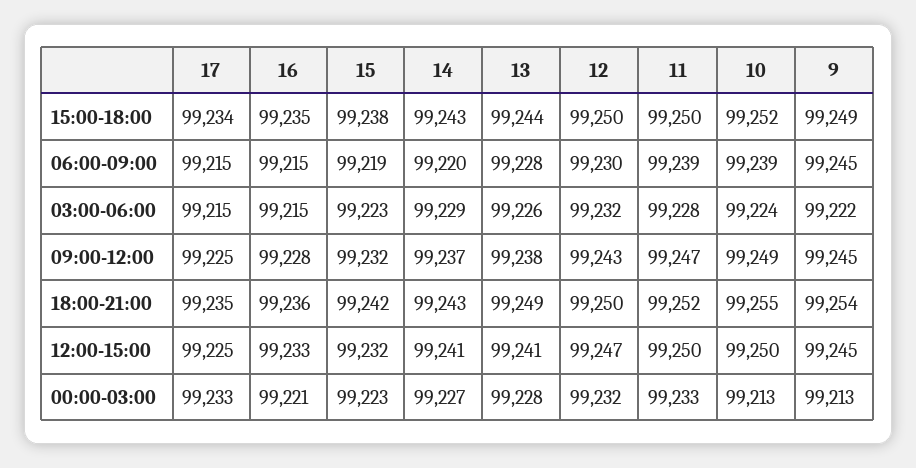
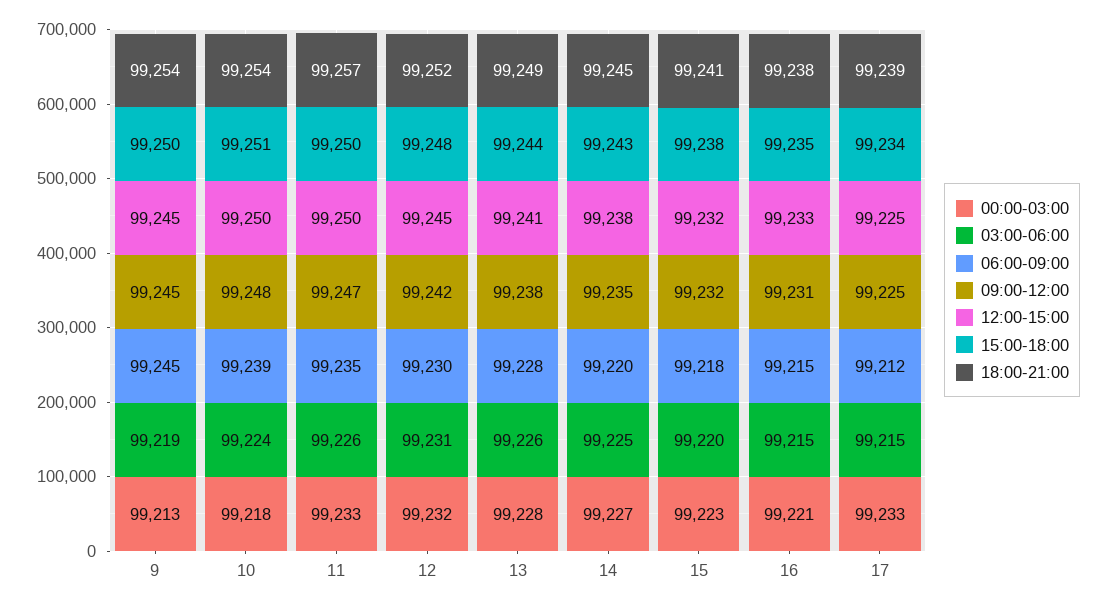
15:00-18:00, 12: 99250 -> 99248
15:00-18:00, 10: 99252 -> 99251
15:00-18:00, 9: 99249 -> 99250
06:00-09:00, 17: 99215 -> 99212
06:00-09:00, 15: 99219 -> 99218
06:00-09:00, 11: 99239 -> 99235
03:00-06:00, 15: 99223 -> 99220
03:00-06:00, 14: 99229 -> 99225
03:00-06:00, 12: 99232 -> 99231
03:00-06:00, 11: 99228 -> 99226
03:00-06:00, 9: 99222 -> 99219
09:00-12:00, 16: 99228 -> 99231
09:00-12:00, 14: 99237 -> 99235
09:00-12:00, 12: 99243 -> 99242
09:00-12:00, 10: 99249 -> 99248
18:00-21:00, 17: 99235 -> 99239
18:00-21:00, 16: 99236 -> 99238
18:00-21:00, 15: 99242 -> 99241
18:00-21:00, 14: 99243 -> 99245
18:00-21:00, 12: 99250 -> 99252
18:00-21:00, 11: 99252 -> 99257
18:00-21:00, 10: 99255 -> 99254
12:00-15:00, 14: 99241 -> 99238
12:00-15:00, 12: 99247 -> 99245
00:00-03:00, 10: 99213 -> 99218

